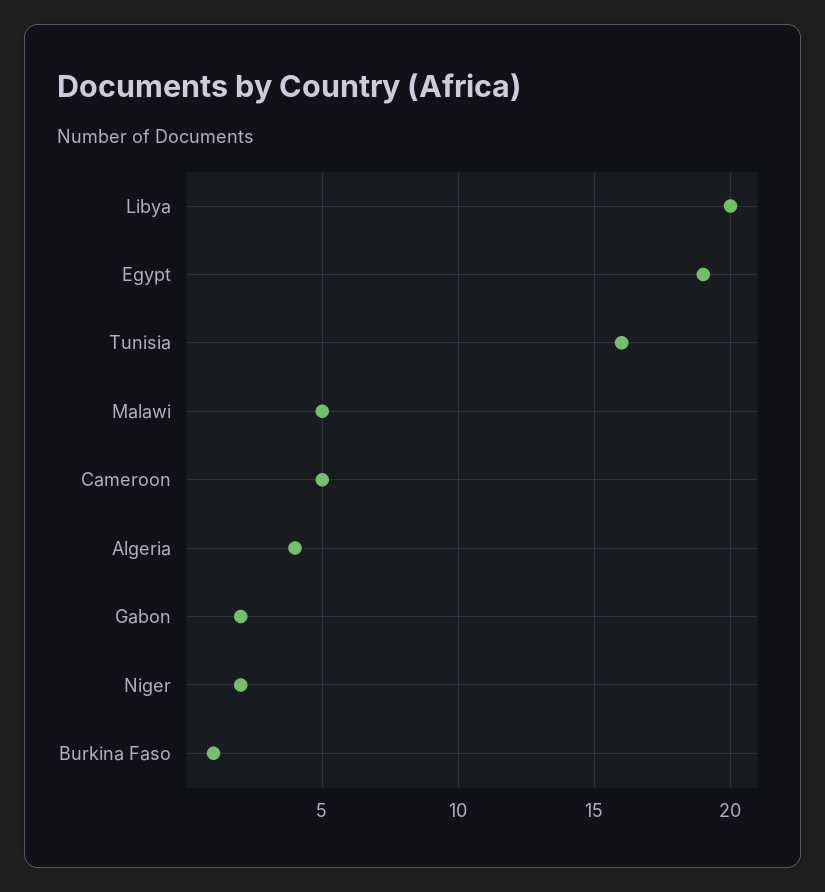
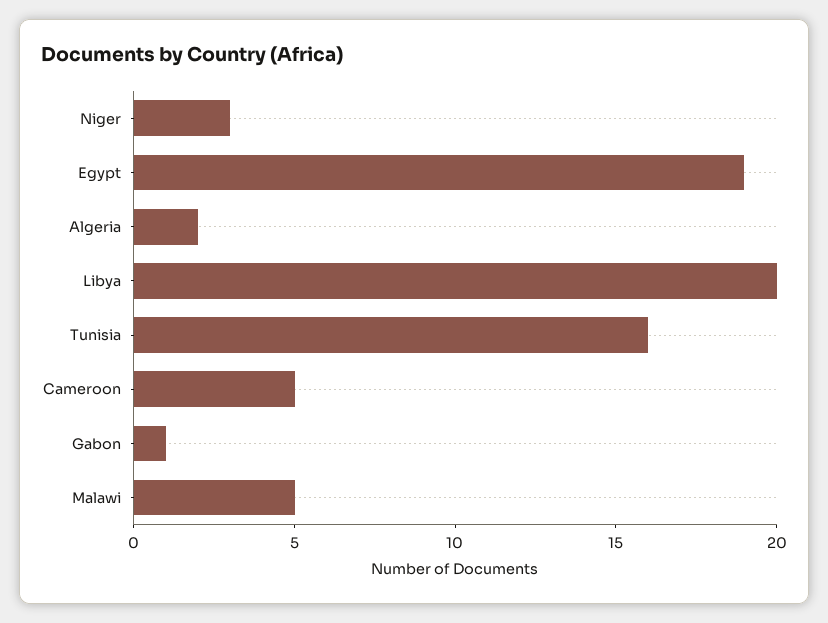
Algeria: 4 -> 2
Gabon: 2 -> 1
Niger: 2 -> 3
Burkina Faso: 1 -> none

